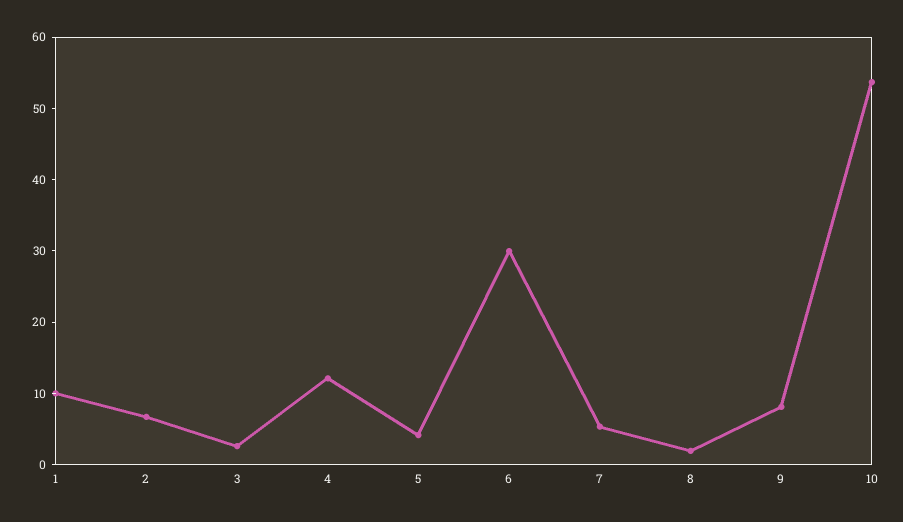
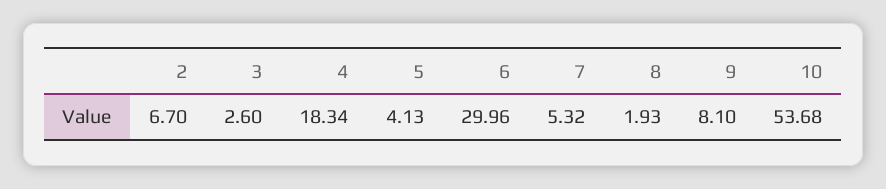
1: 10 -> none
4: 12 -> 18.34

